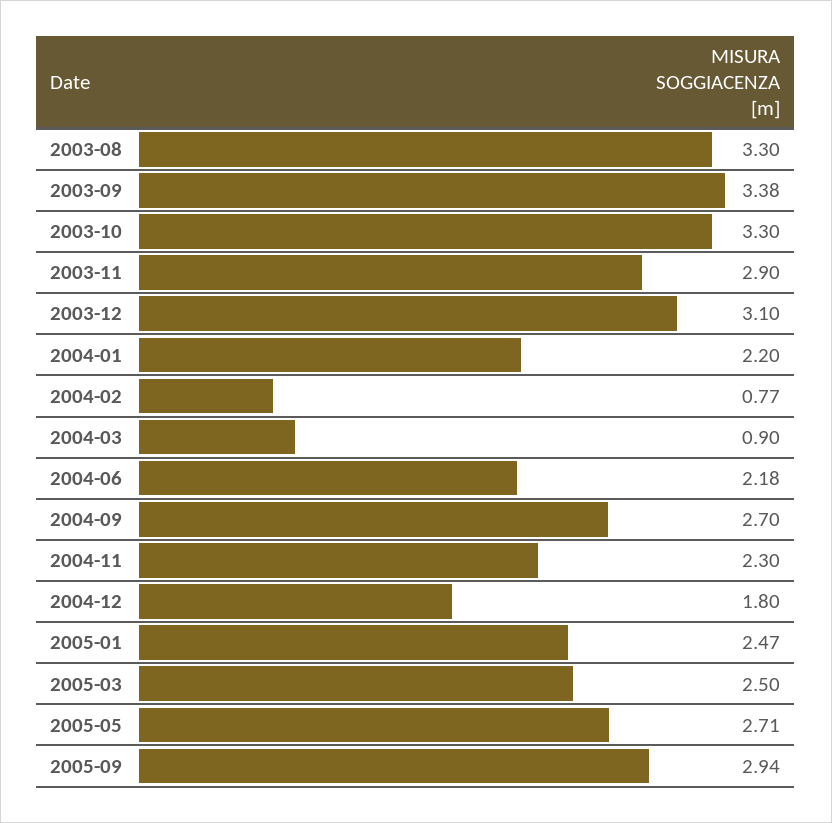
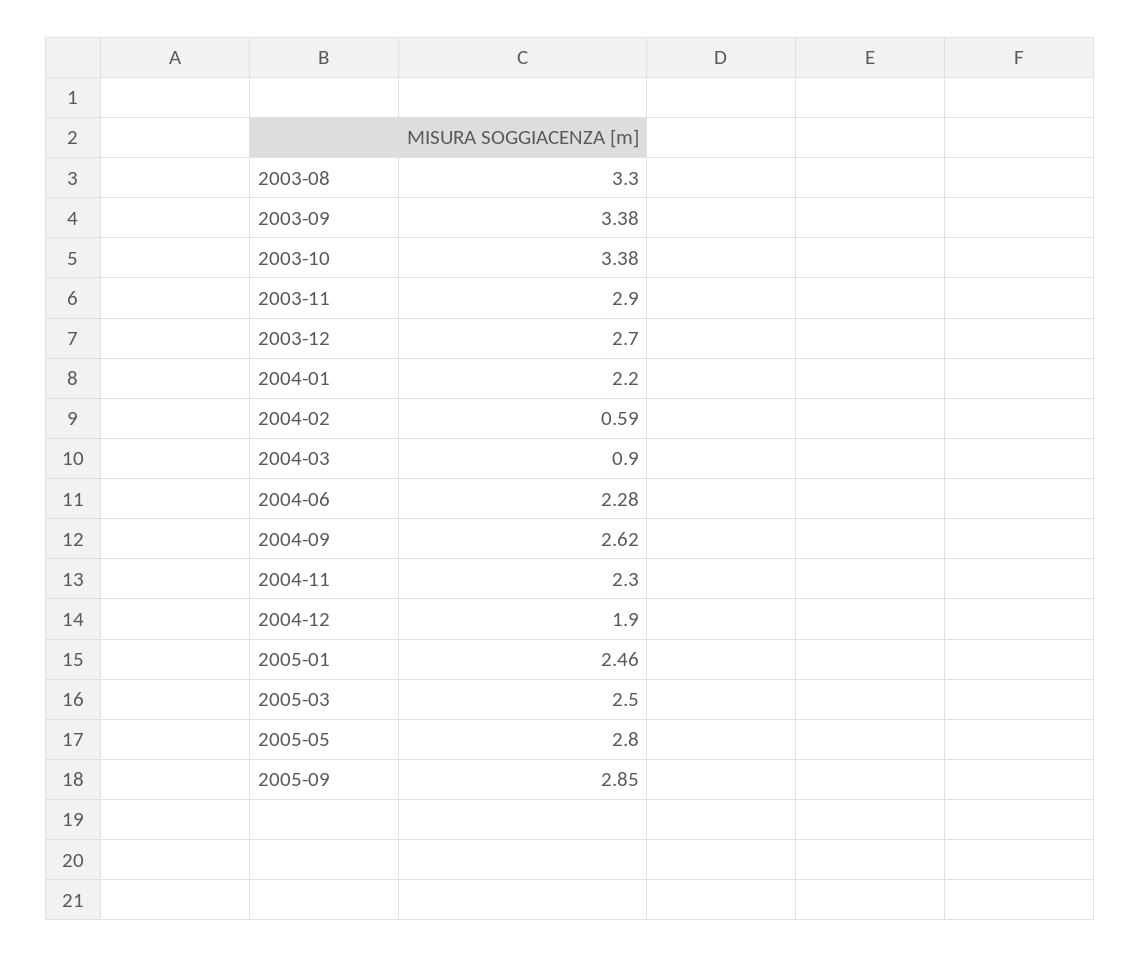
2003-10: 3.3 -> 3.38
2003-12: 3.1 -> 2.7
2004-02: 0.77 -> 0.59
2004-06: 2.18 -> 2.28
2004-09: 2.7 -> 2.62
2004-12: 1.8 -> 1.9
2005-01: 2.47 -> 2.46
2005-05: 2.71 -> 2.8
2005-09: 2.94 -> 2.85

